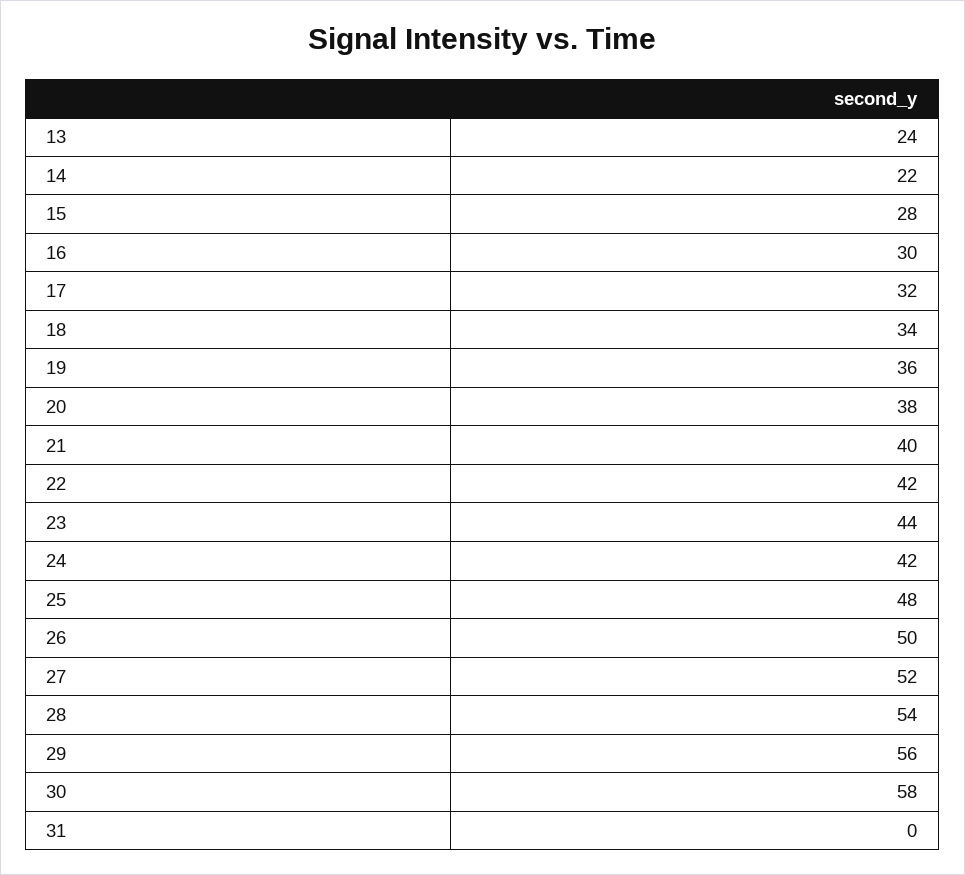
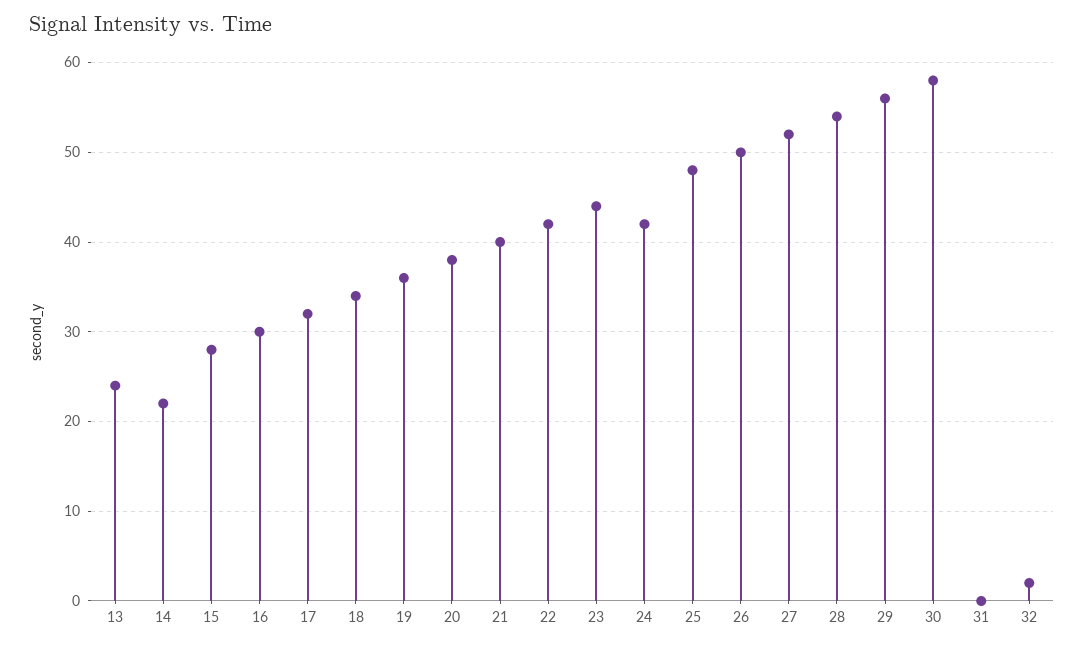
32: none -> 2

